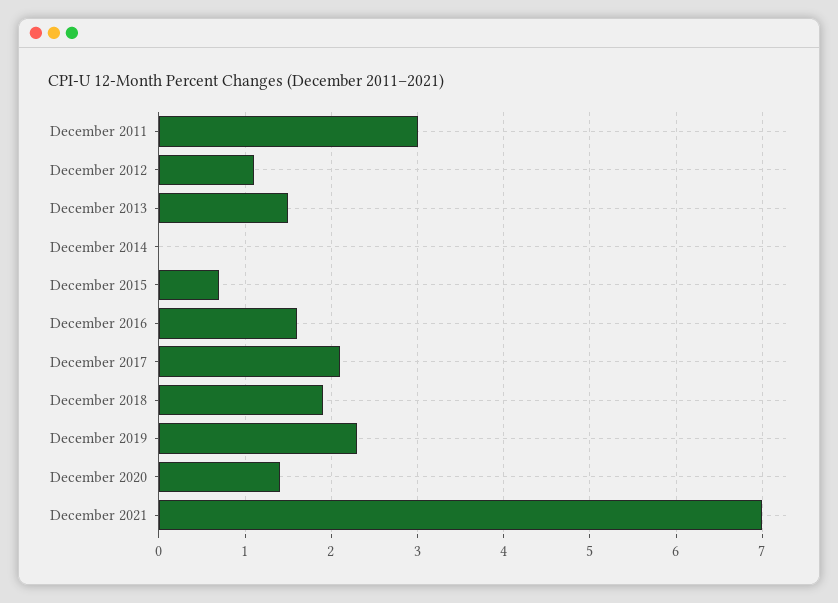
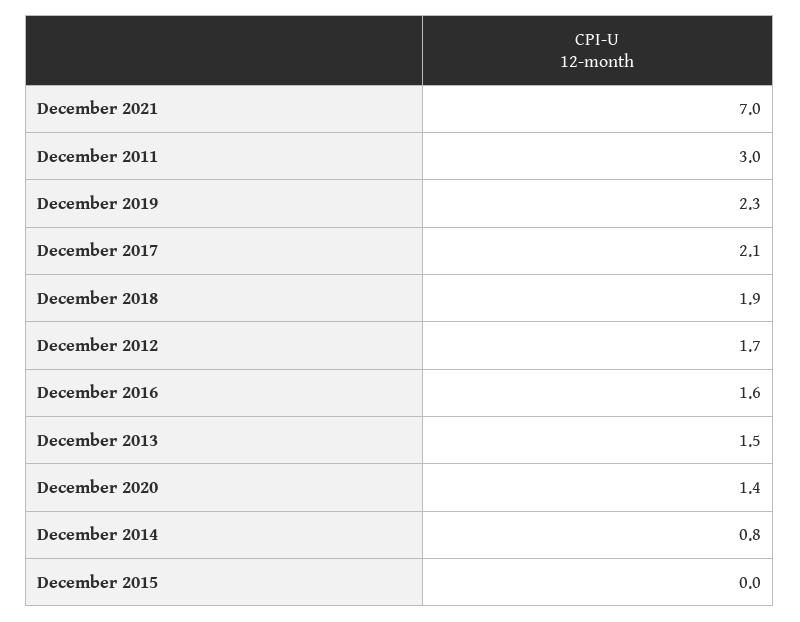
December 2012: 1.1 -> 1.7
December 2014: 0 -> 0.8
December 2015: 0.7 -> 0

